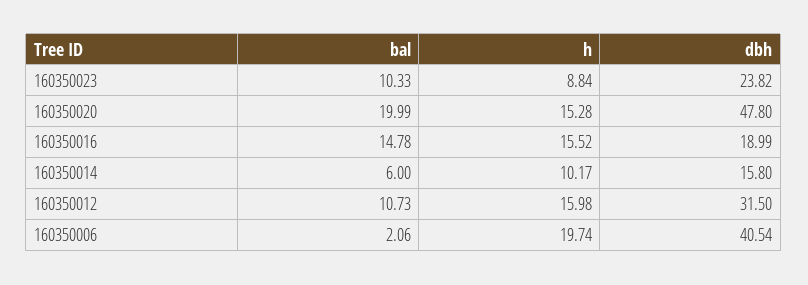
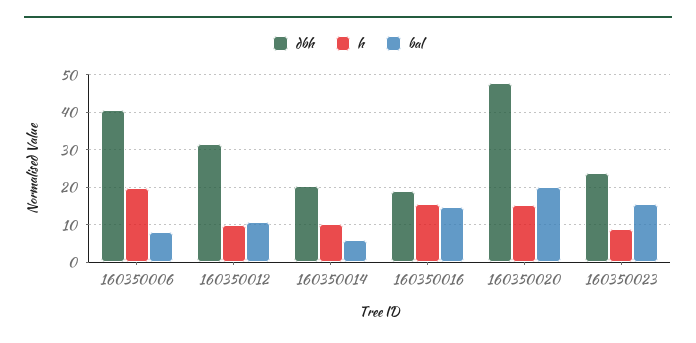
bal, 160350023: 10.33 -> 16
dbh, 160350014: 15.8 -> 20
h, 160350012: 15.98 -> 10
bal, 160350006: 2.06 -> 8

